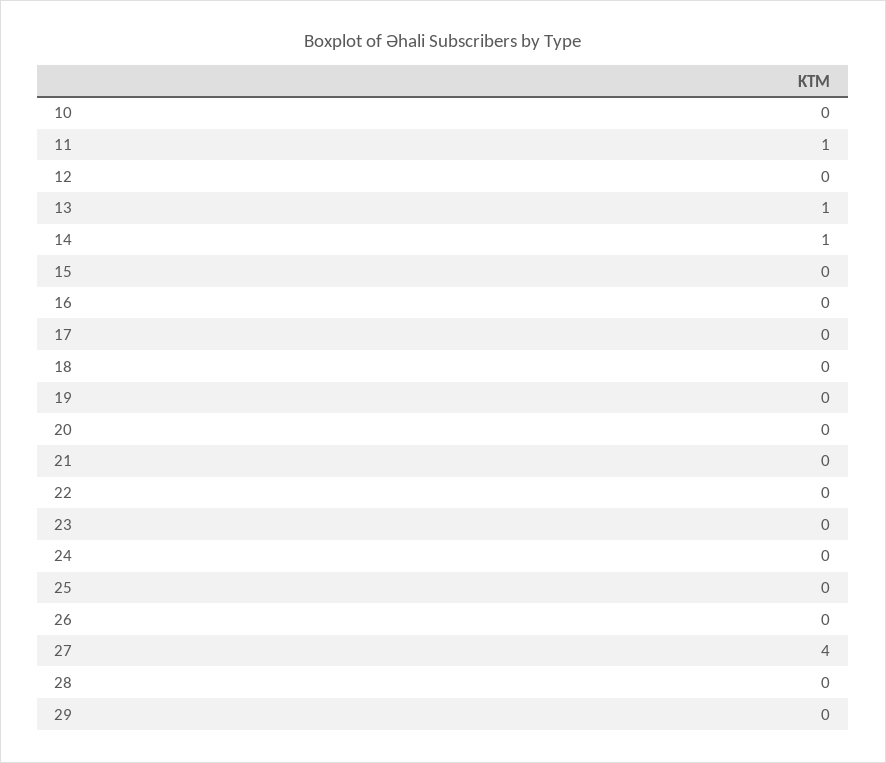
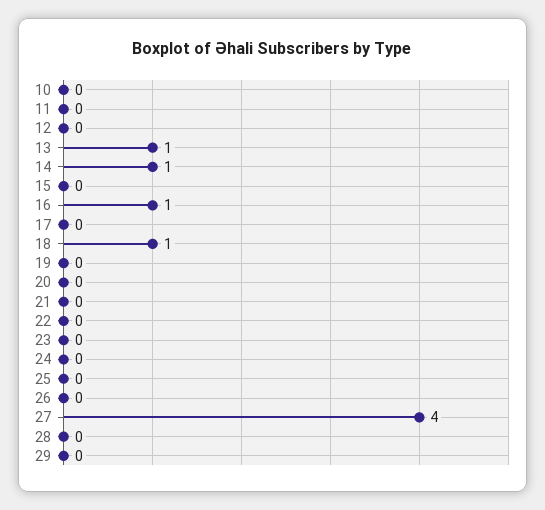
11: 1 -> 0
16: 0 -> 1
18: 0 -> 1

